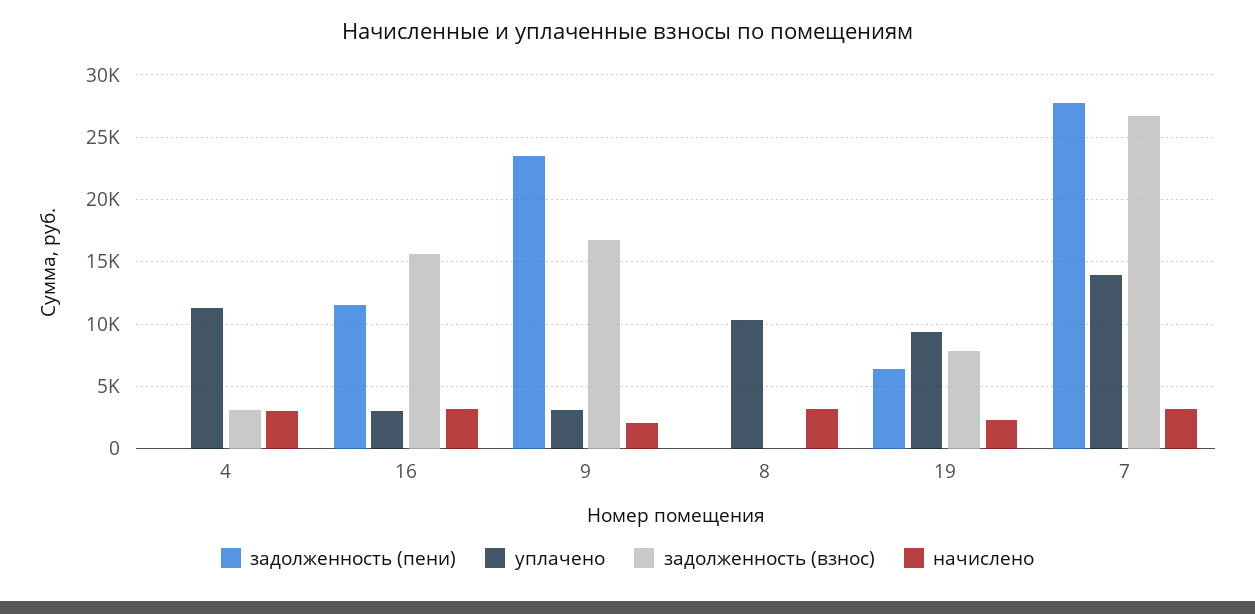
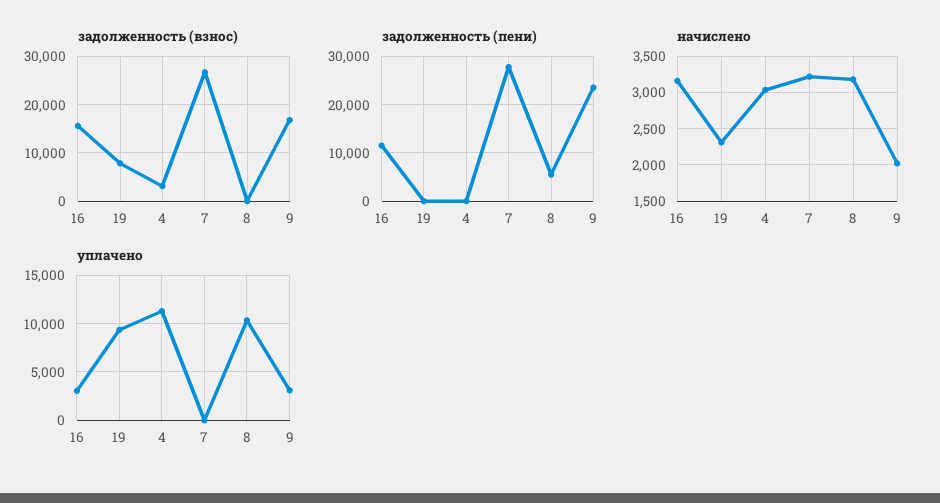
задолженность (пени), 8: 0 -> 6000
задолженность (пени), 19: 6500 -> 0
уплачено, 7: 14000 -> 0

